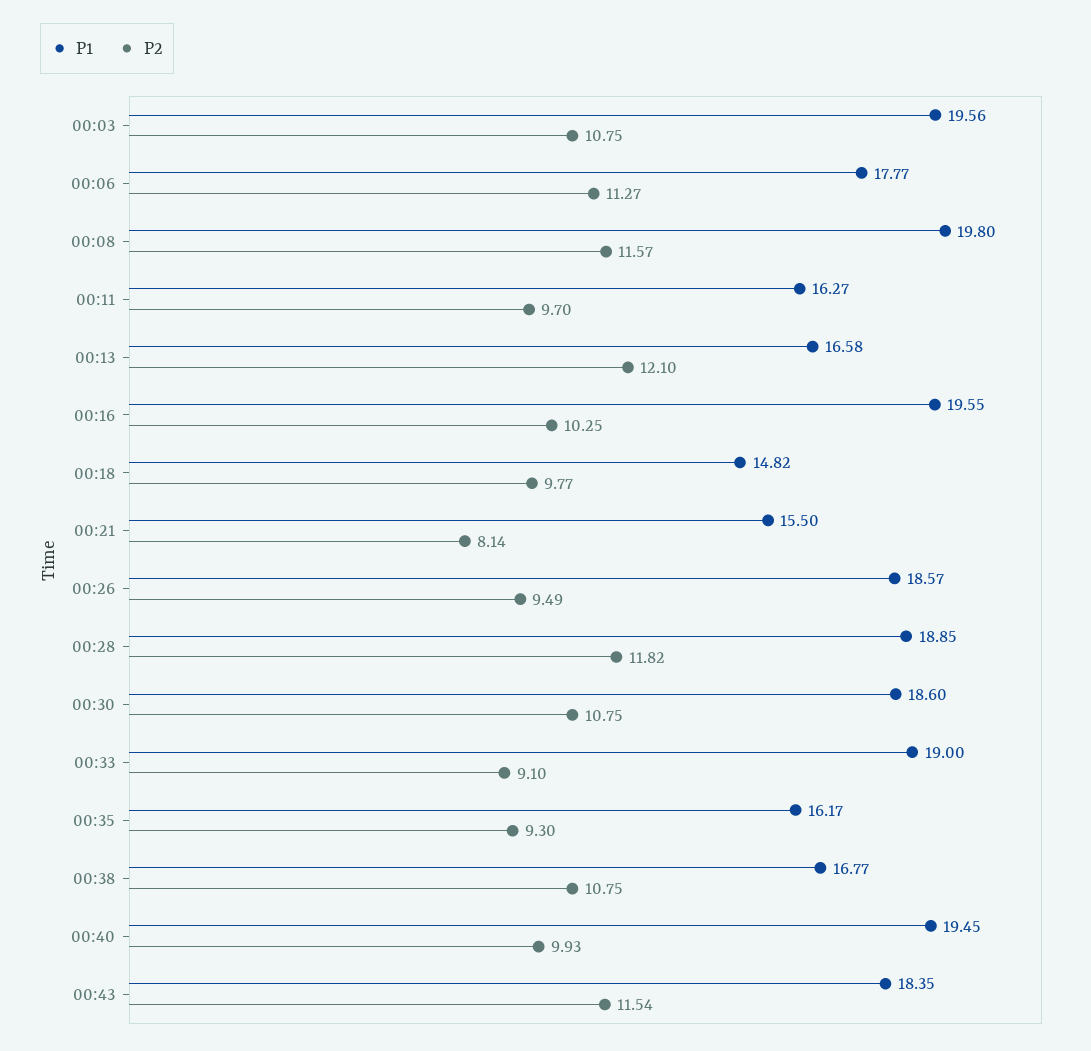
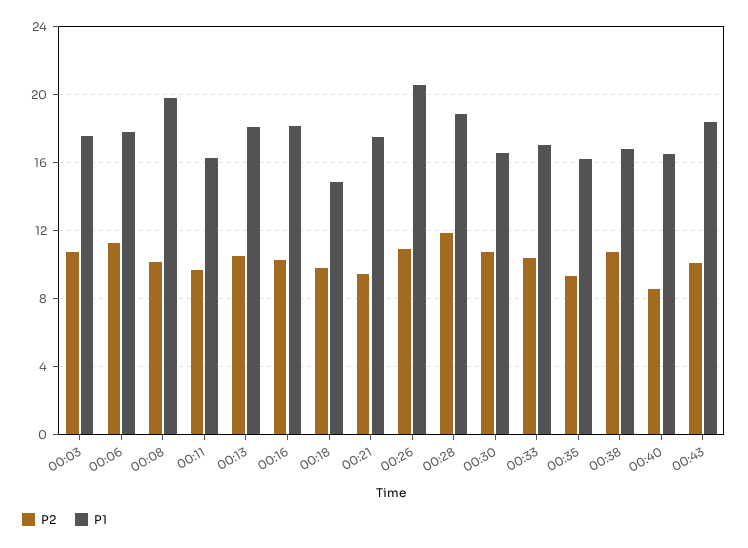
P1, 00:03: 19.56 -> 17.5
P2, 00:08: 11.57 -> 10
P1, 00:13: 16.58 -> 18
P2, 00:13: 12.1 -> 10.5
P1, 00:16: 19.55 -> 18
P1, 00:21: 15.5 -> 17.5
P2, 00:21: 8.14 -> 9.5
P1, 00:26: 18.57 -> 20.5
P2, 00:26: 9.49 -> 11
P1, 00:30: 18.6 -> 16.5
P1, 00:33: 19 -> 17
P2, 00:33: 9.1 -> 10.5
P1, 00:40: 19.45 -> 16.5
P2, 00:40: 9.93 -> 8.5
P2, 00:43: 11.54 -> 10

